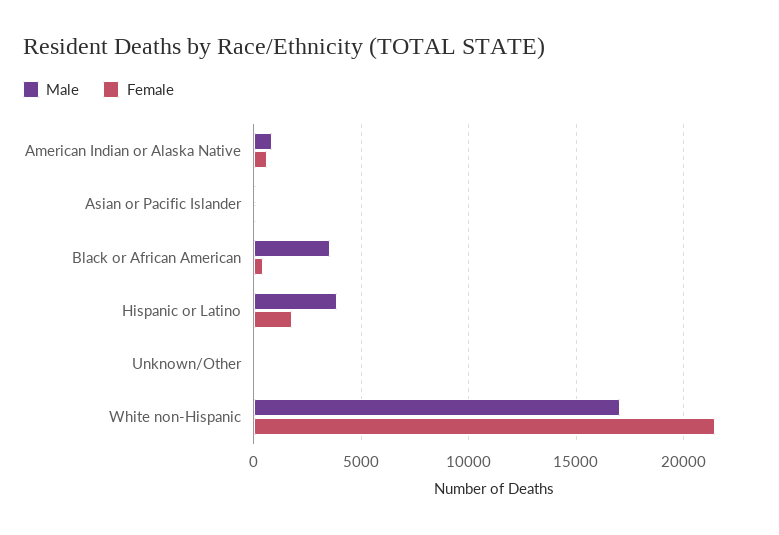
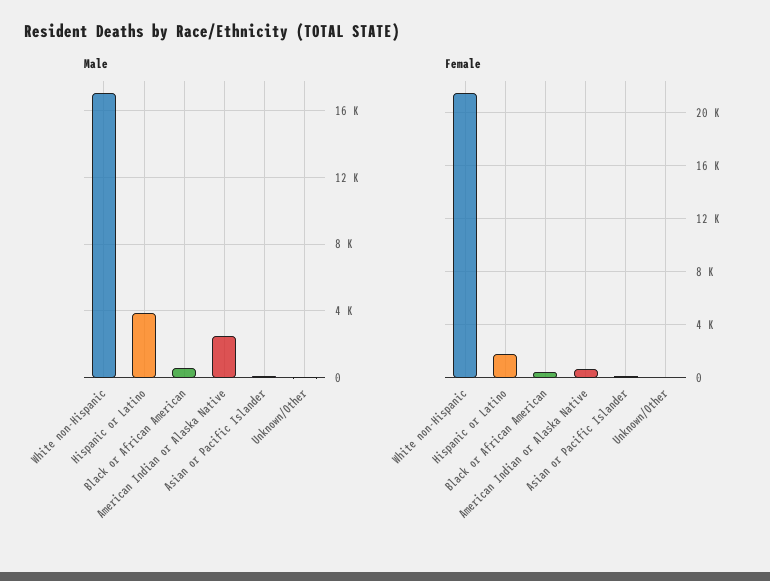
Male, American Indian or Alaska Native: 1000 -> 2500
Male, Black or African American: 3500 -> 500

